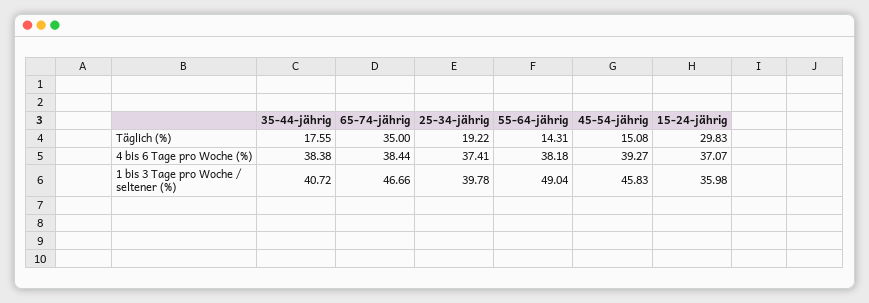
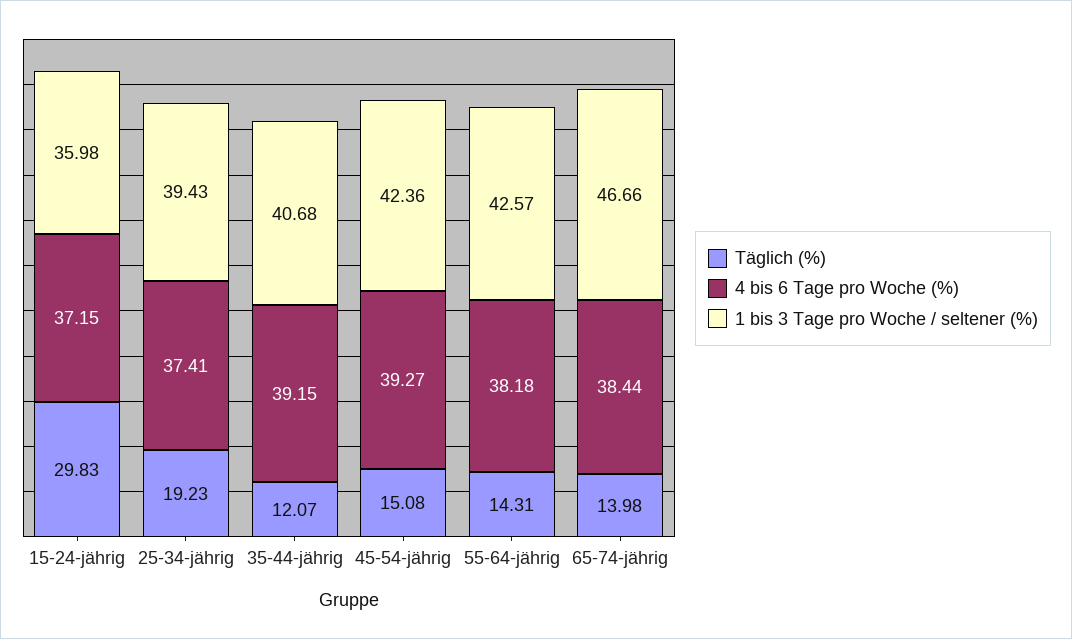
Täglich (%), 35-44-jährig: 17.55 -> 12.07
Täglich (%), 65-74-jährig: 35 -> 13.98
Täglich (%), 25-34-jährig: 19.22 -> 19.23
4 bis 6 Tage pro Woche (%), 35-44-jährig: 38.38 -> 39.15
4 bis 6 Tage pro Woche (%), 15-24-jährig: 37.07 -> 37.15
1 bis 3 Tage pro Woche / seltener (%), 35-44-jährig: 40.72 -> 40.68
1 bis 3 Tage pro Woche / seltener (%), 25-34-jährig: 39.78 -> 39.43
1 bis 3 Tage pro Woche / seltener (%), 55-64-jährig: 49.04 -> 42.57
1 bis 3 Tage pro Woche / seltener (%), 45-54-jährig: 45.83 -> 42.36

